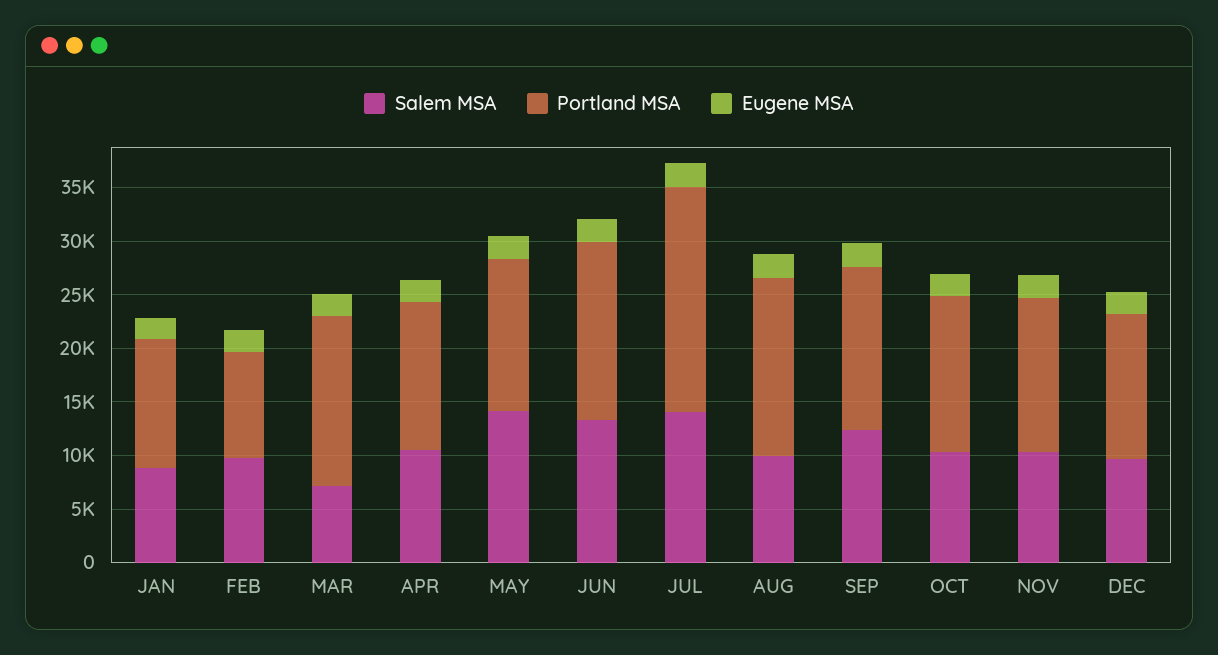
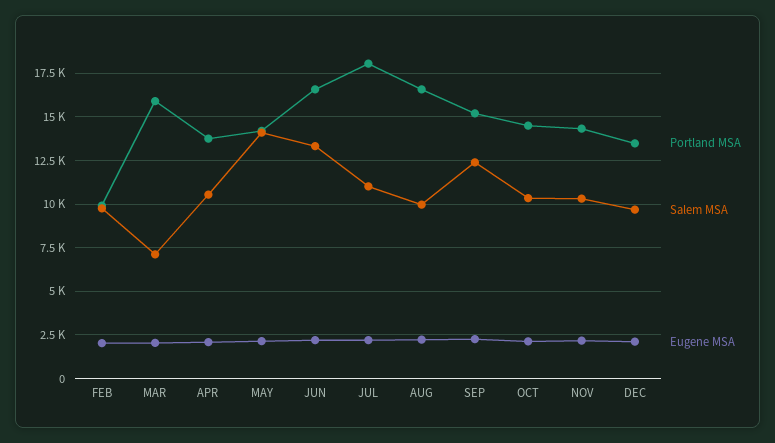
Salem MSA, JAN: 9000 -> none
Portland MSA, JAN: 12000 -> none
Eugene MSA, JAN: 2000 -> none
Salem MSA, JUL: 14000 -> 11000
Portland MSA, JUL: 21000 -> 18000

